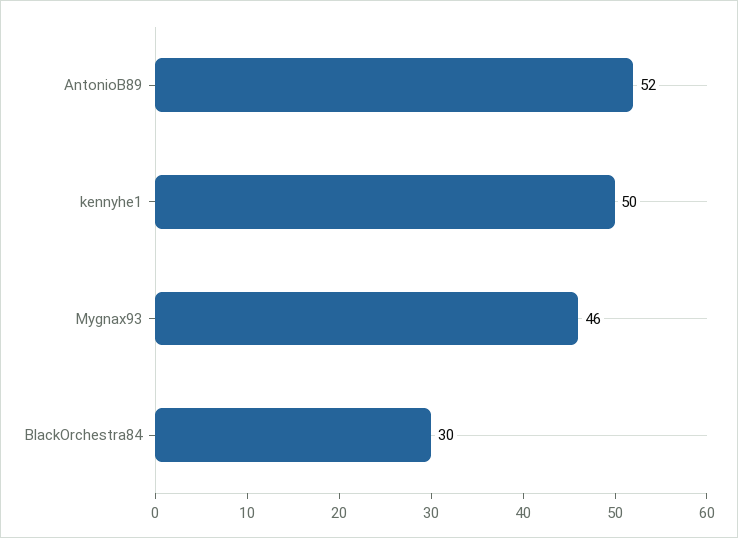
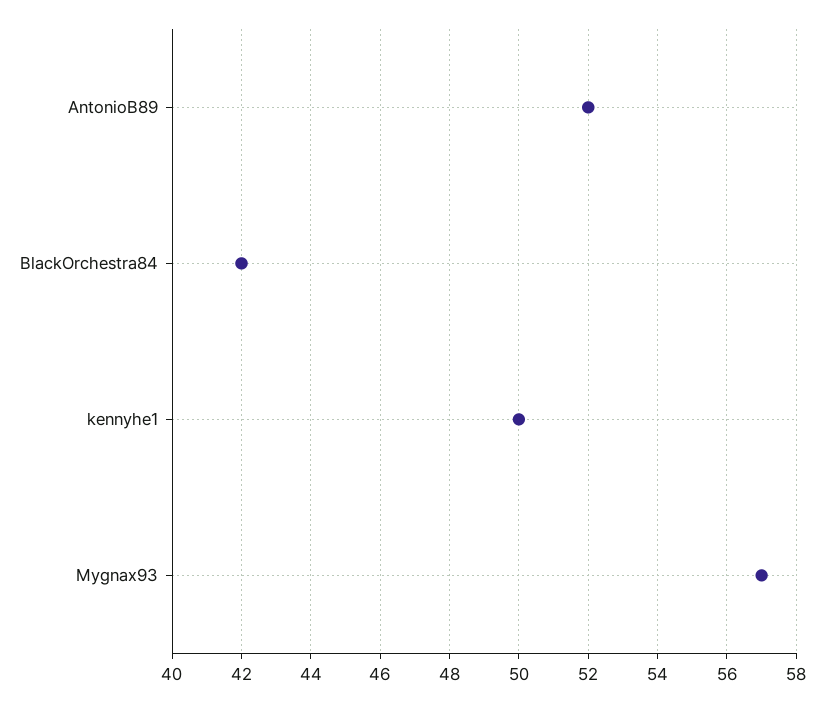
Mygnax93: 46 -> 57
BlackOrchestra84: 30 -> 42

